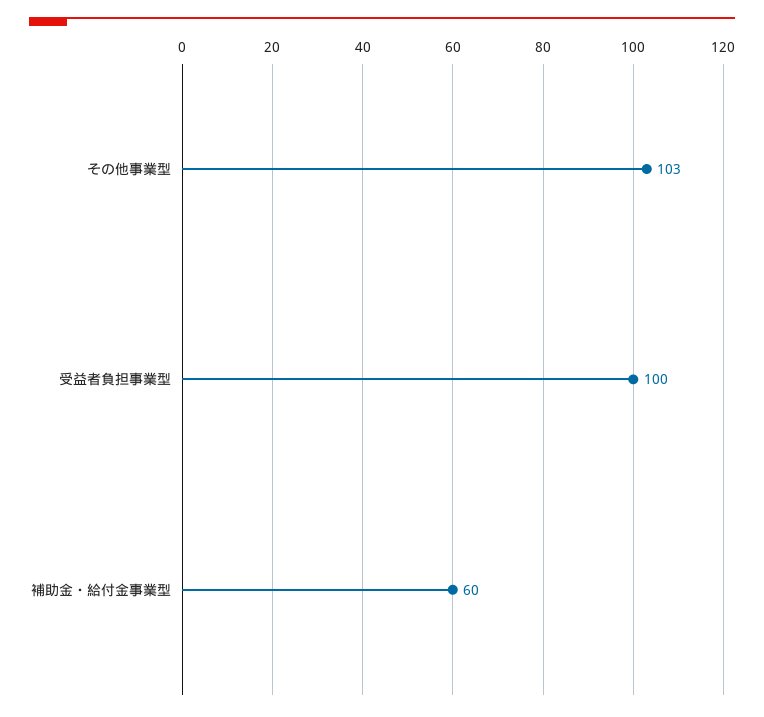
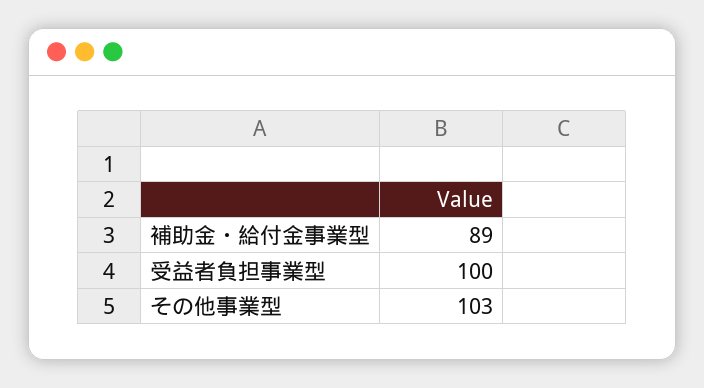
補助金・給付金事業型: 60 -> 89

